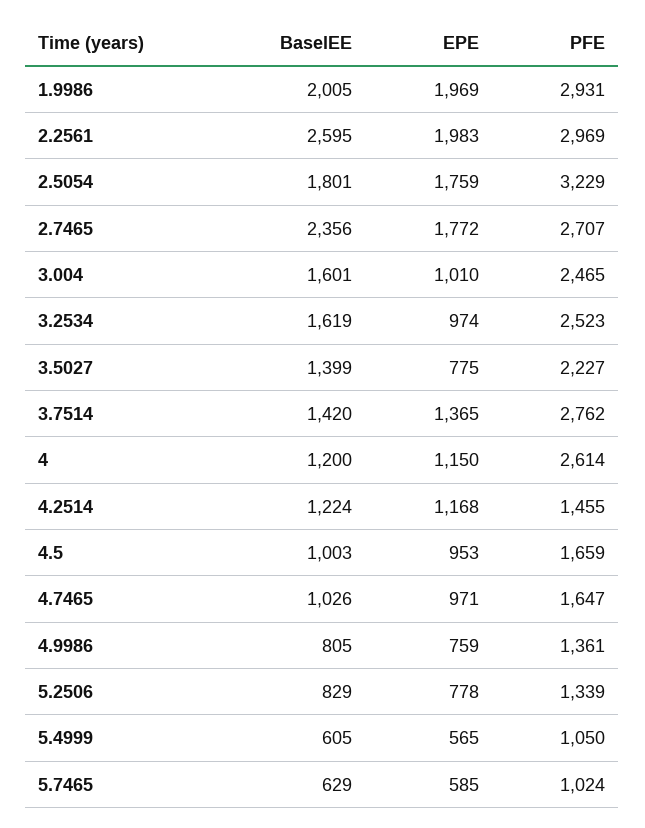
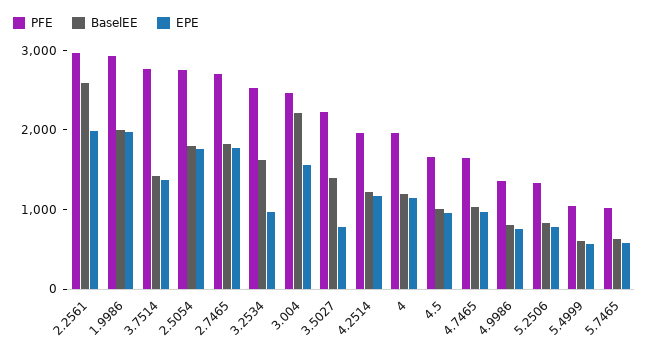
PFE, 2.5054: 3229 -> 2800
BaselEE, 2.7465: 2356 -> 1800
BaselEE, 3.004: 1601 -> 2200
EPE, 3.004: 1010 -> 1600
PFE, 4: 2614 -> 2000
PFE, 4.2514: 1455 -> 2000

